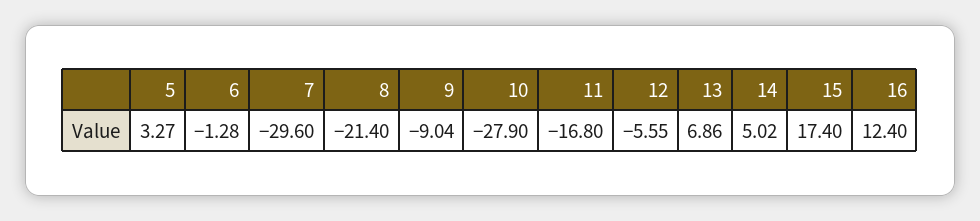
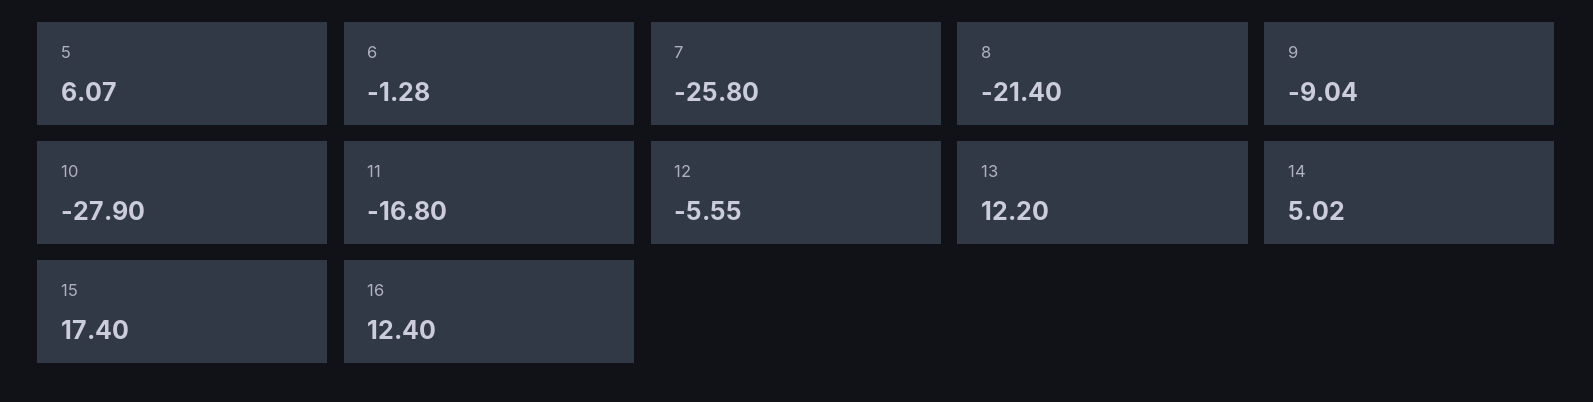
5: 3.27 -> 6.07
7: -29.6 -> -25.8
13: 6.86 -> 12.2

